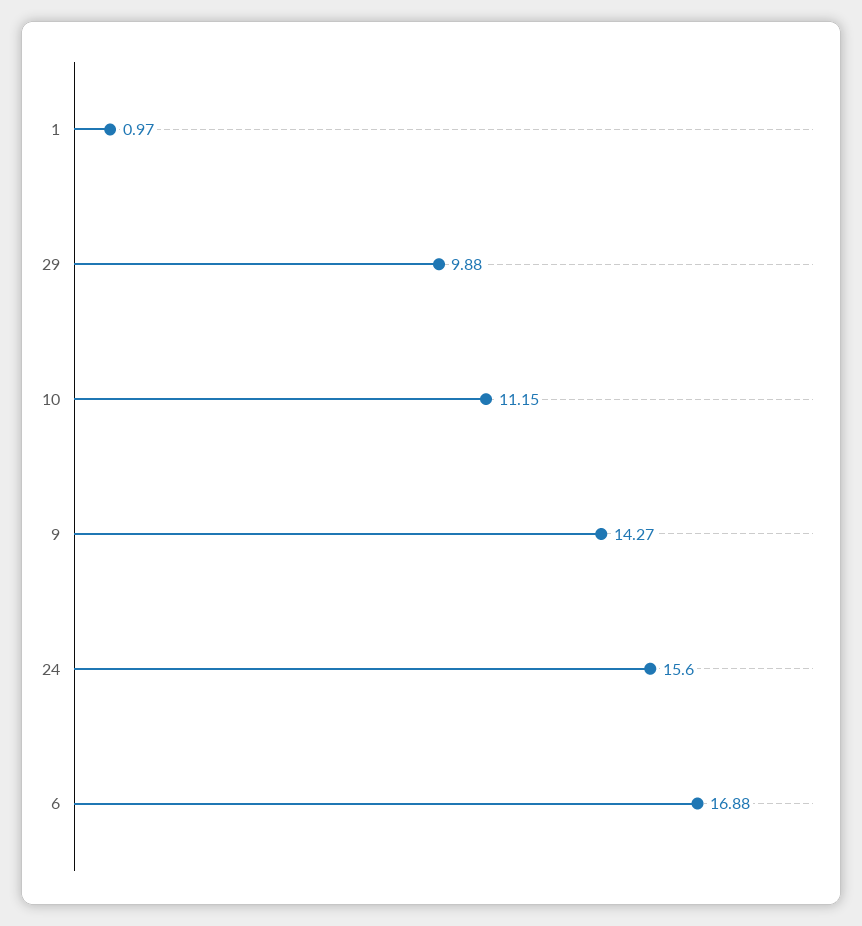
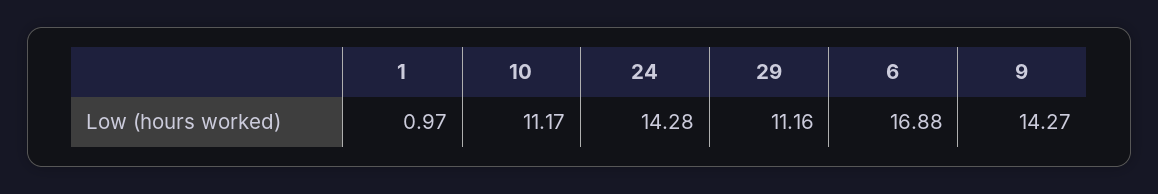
29: 9.88 -> 11.16
10: 11.15 -> 11.17
24: 15.6 -> 14.28

